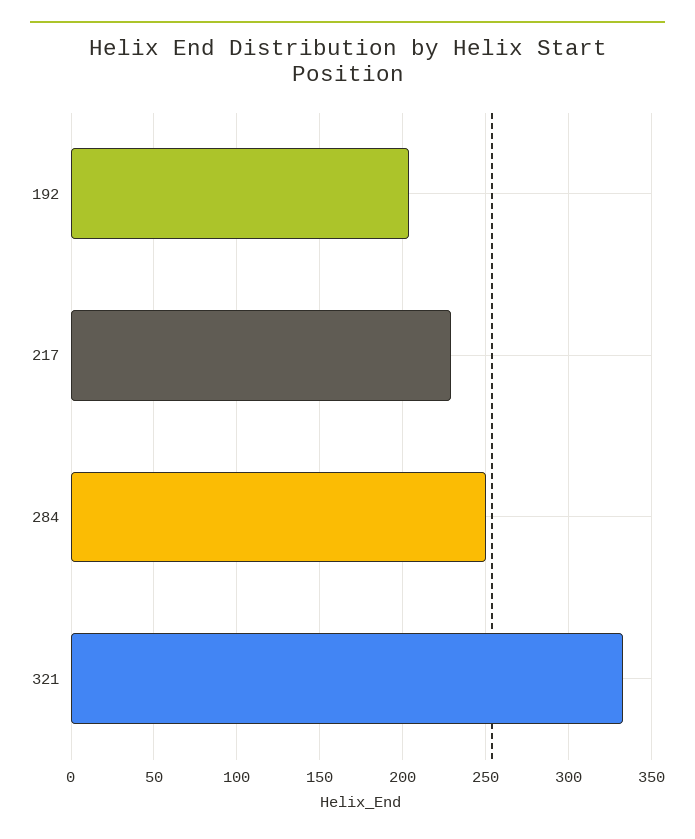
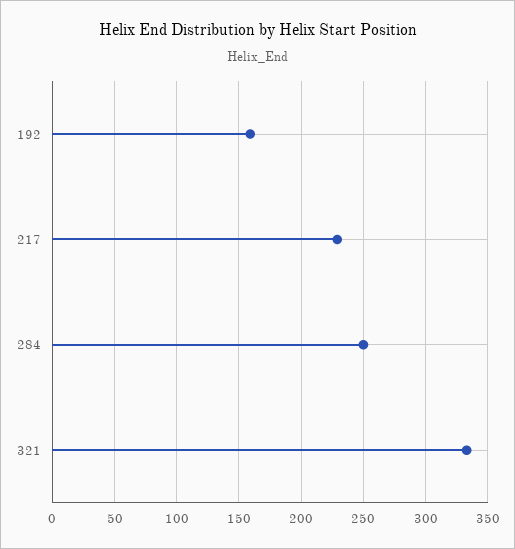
192: 205 -> 160

